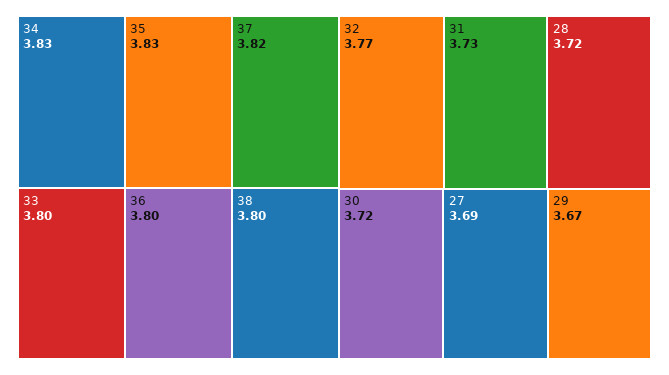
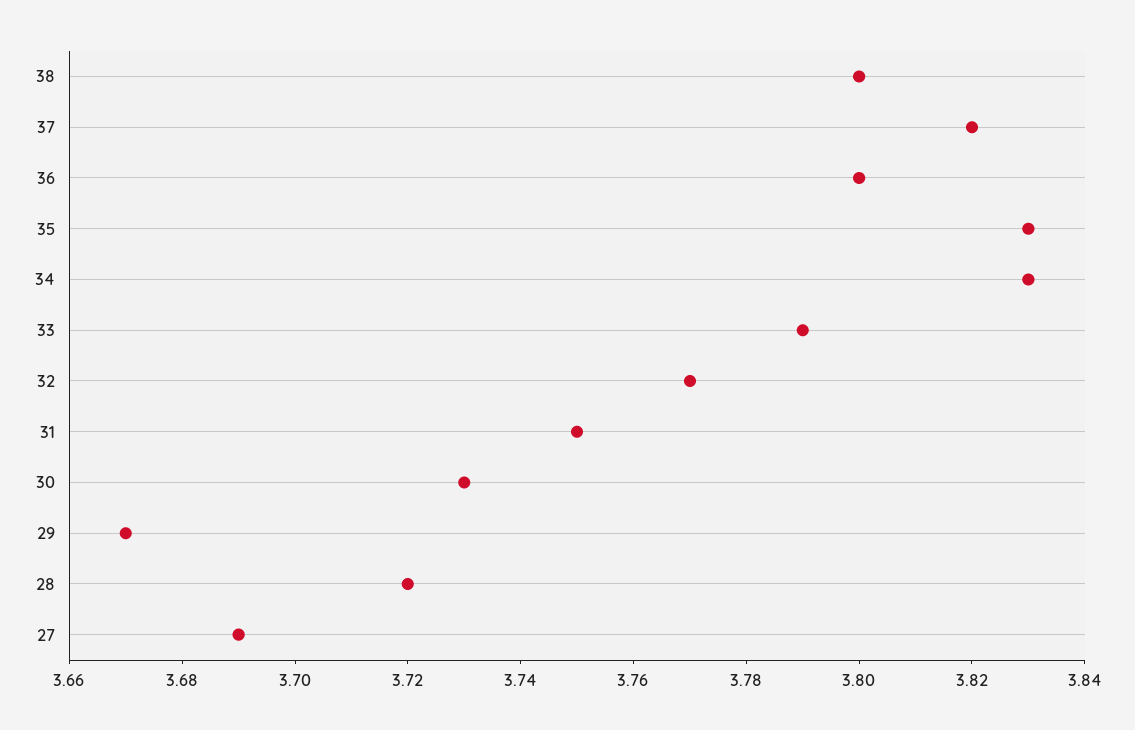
33: 3.8 -> 3.79
31: 3.73 -> 3.75
30: 3.72 -> 3.73

